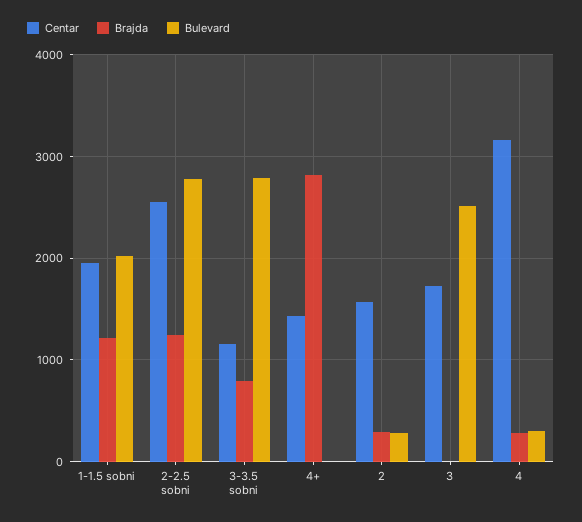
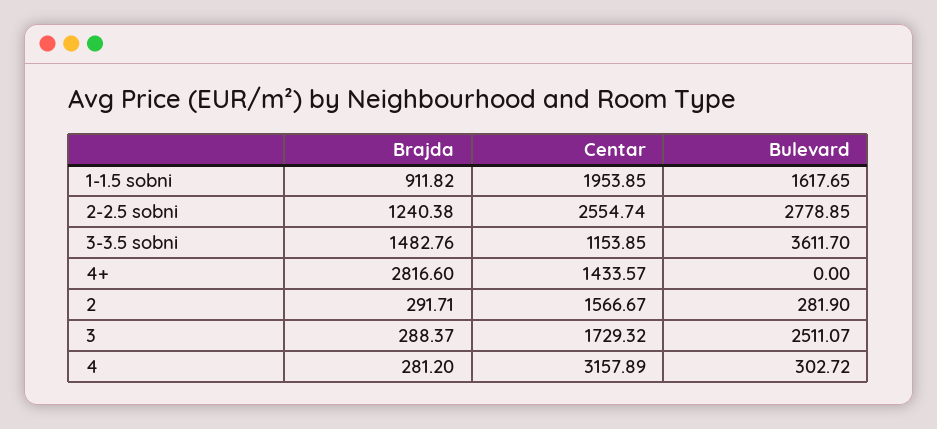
Brajda, 1-1.5 sobni: 1200 -> 911.82
Bulevard, 1-1.5 sobni: 2000 -> 1617.65
Brajda, 3-3.5 sobni: 800 -> 1482.76
Bulevard, 3-3.5 sobni: 2800 -> 3611.7
Brajda, 3: 0 -> 288.37

